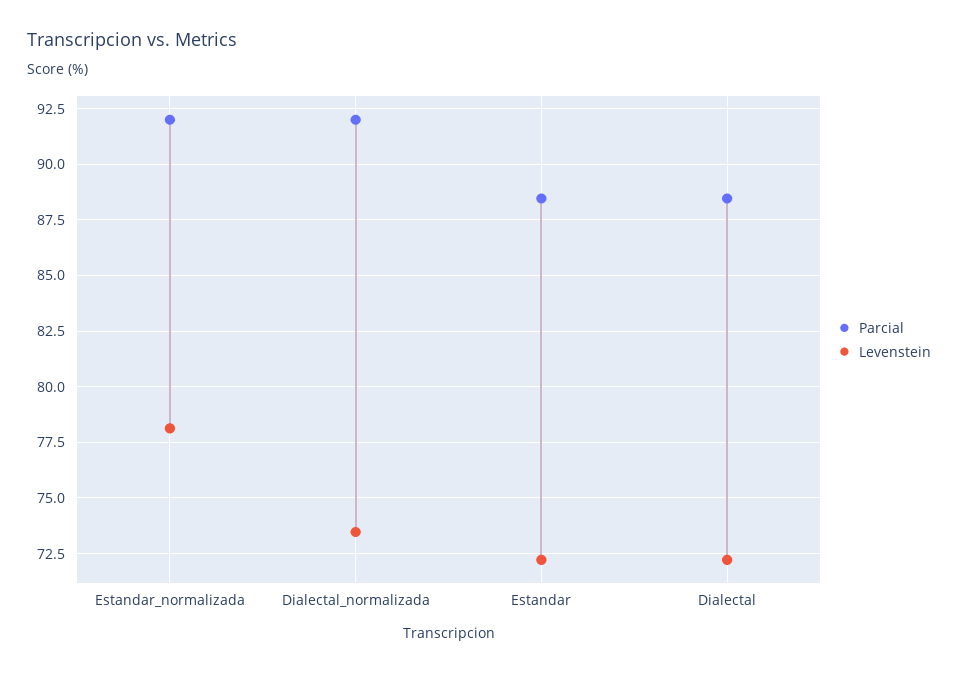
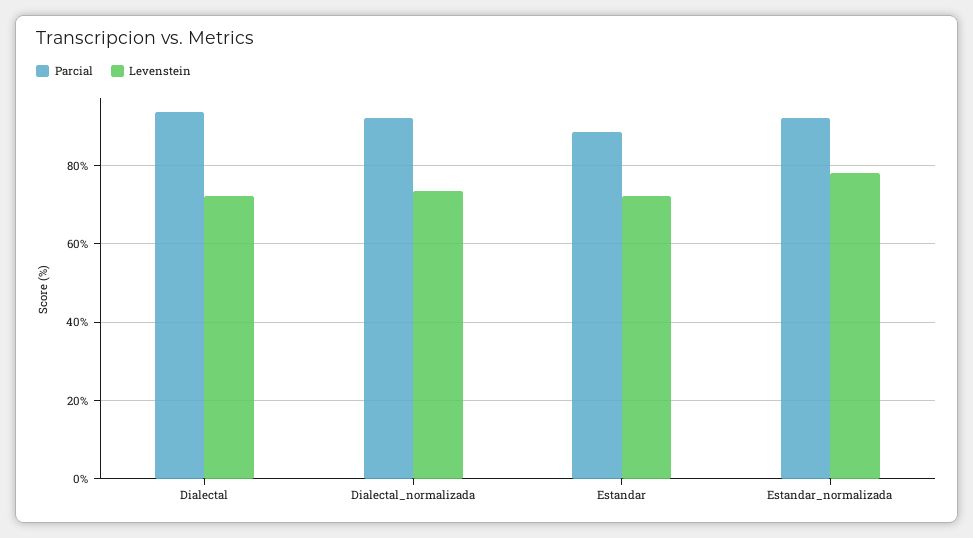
Parcial, Dialectal: 88.5 -> 94

